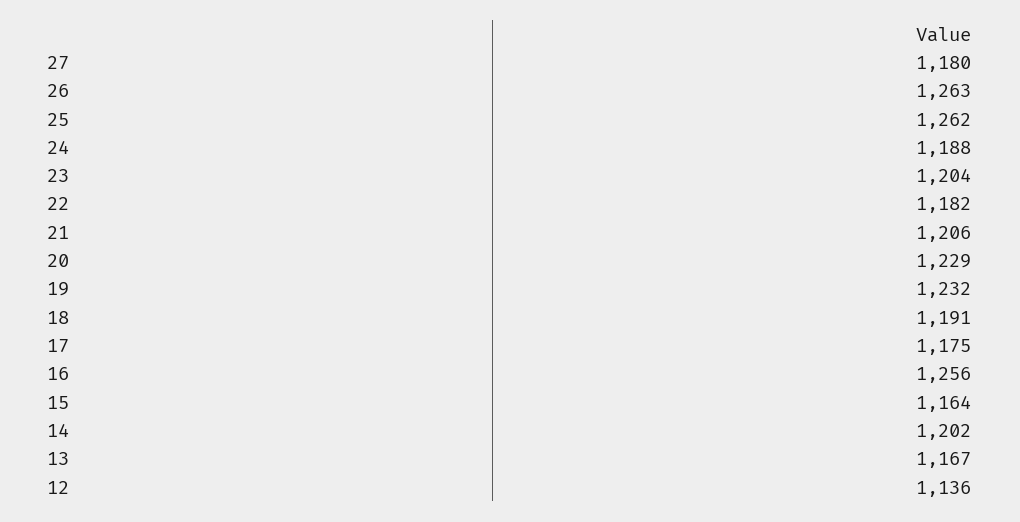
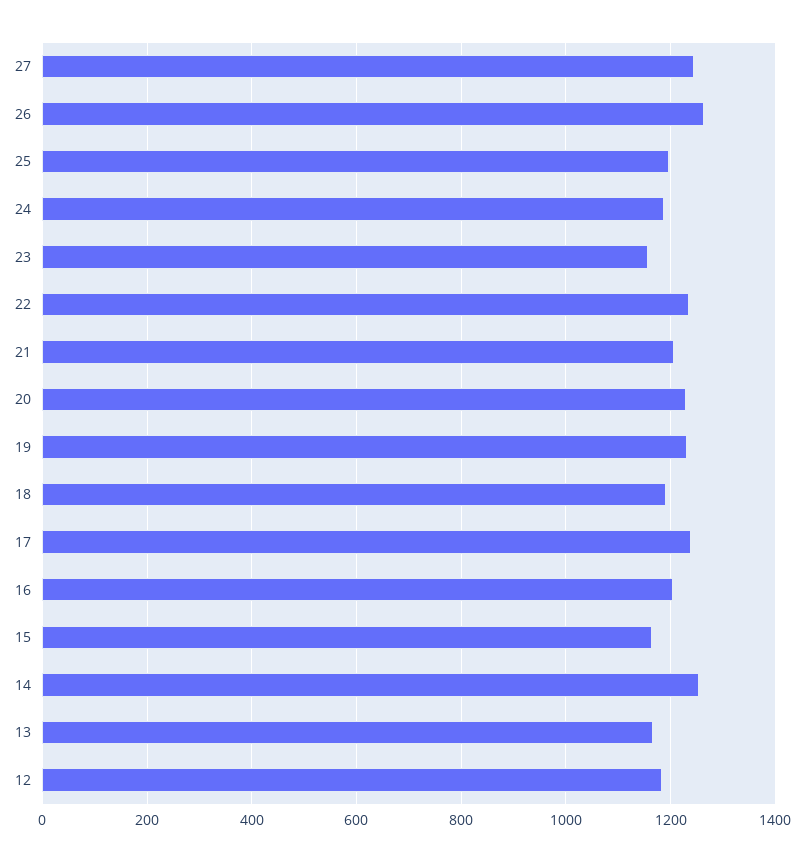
27: 1180 -> 1240
25: 1262 -> 1200
23: 1204 -> 1160
22: 1182 -> 1240
17: 1175 -> 1240
16: 1256 -> 1200
14: 1202 -> 1260
12: 1136 -> 1180

